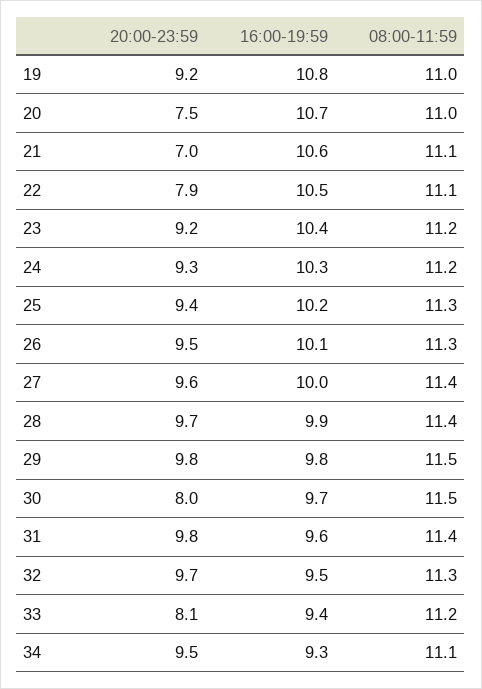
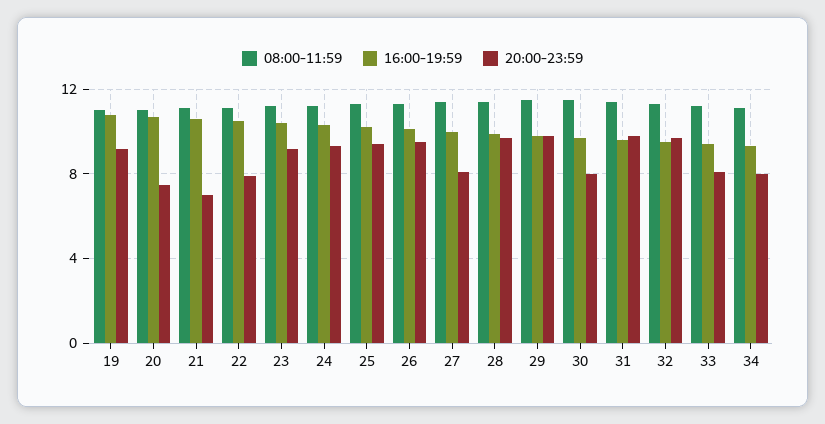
20:00-23:59, 27: 9.6 -> 8
20:00-23:59, 34: 9.5 -> 8

